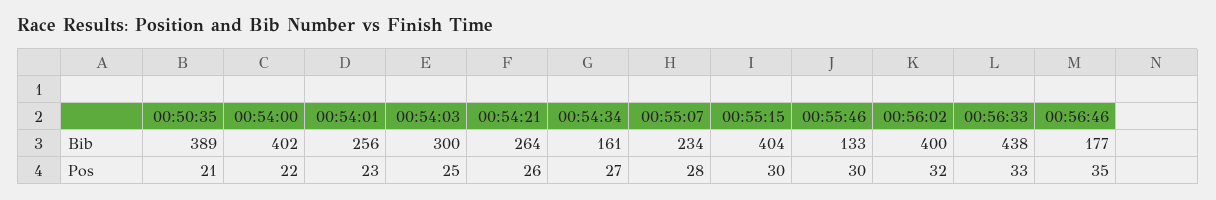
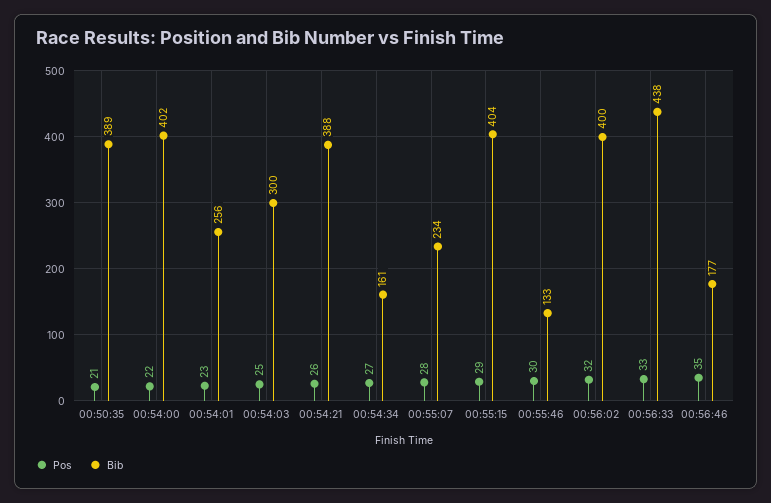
Bib, 00:54:21: 264 -> 388
Pos, 00:55:15: 30 -> 29

